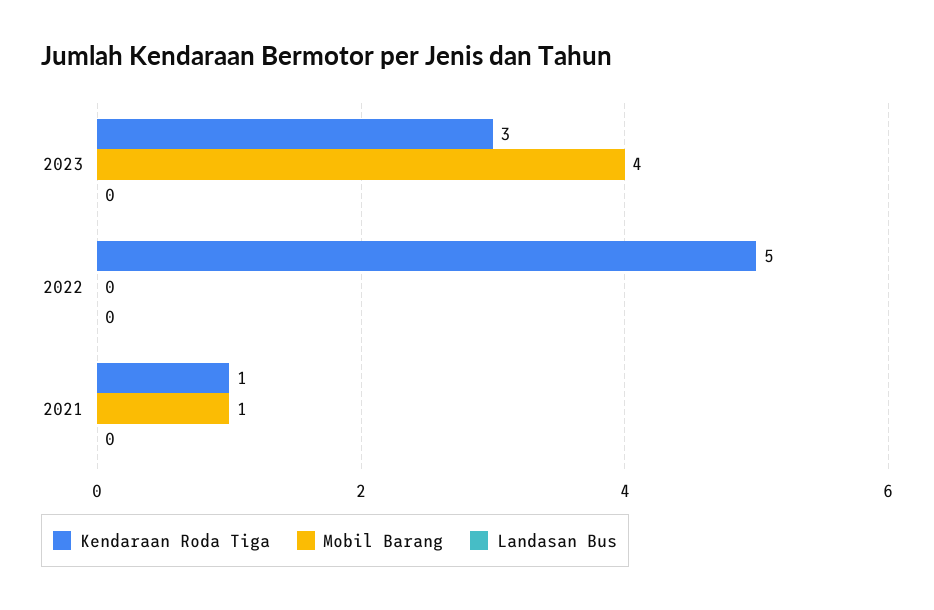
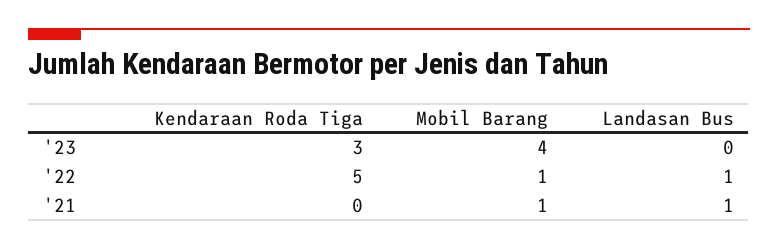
Mobil Barang, 2022: 0 -> 1
Landasan Bus, 2022: 0 -> 1
Kendaraan Roda Tiga, 2021: 1 -> 0
Landasan Bus, 2021: 0 -> 1

